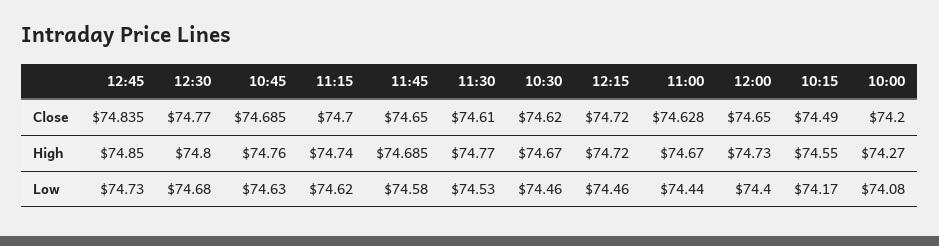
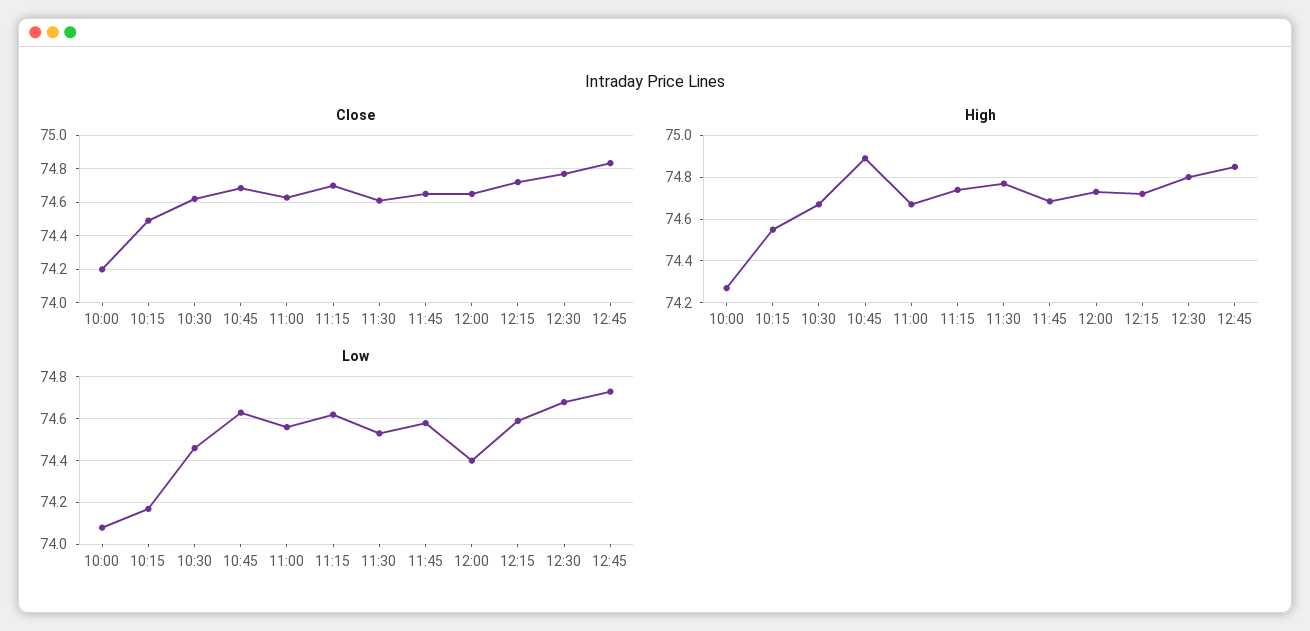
High, 10:45: 74.76 -> 74.9
Low, 12:15: 74.46 -> 74.6
Low, 11:00: 74.44 -> 74.55

